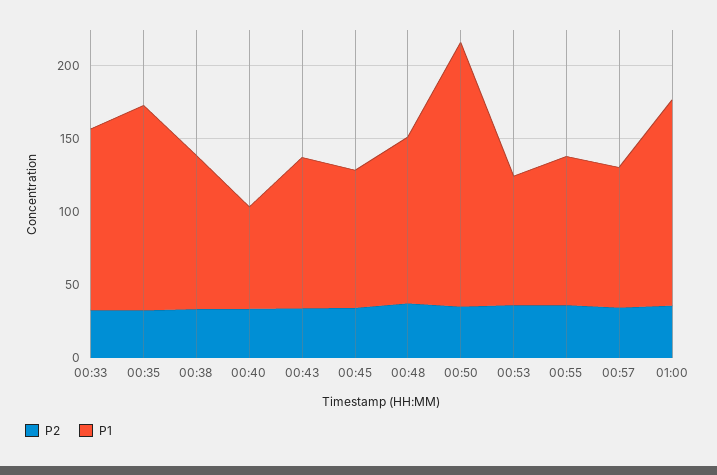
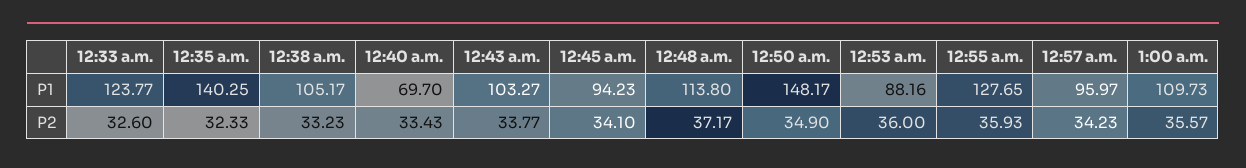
P1, 00:50: 180 -> 148.17
P1, 00:55: 100 -> 127.65
P1, 01:00: 140 -> 109.73

